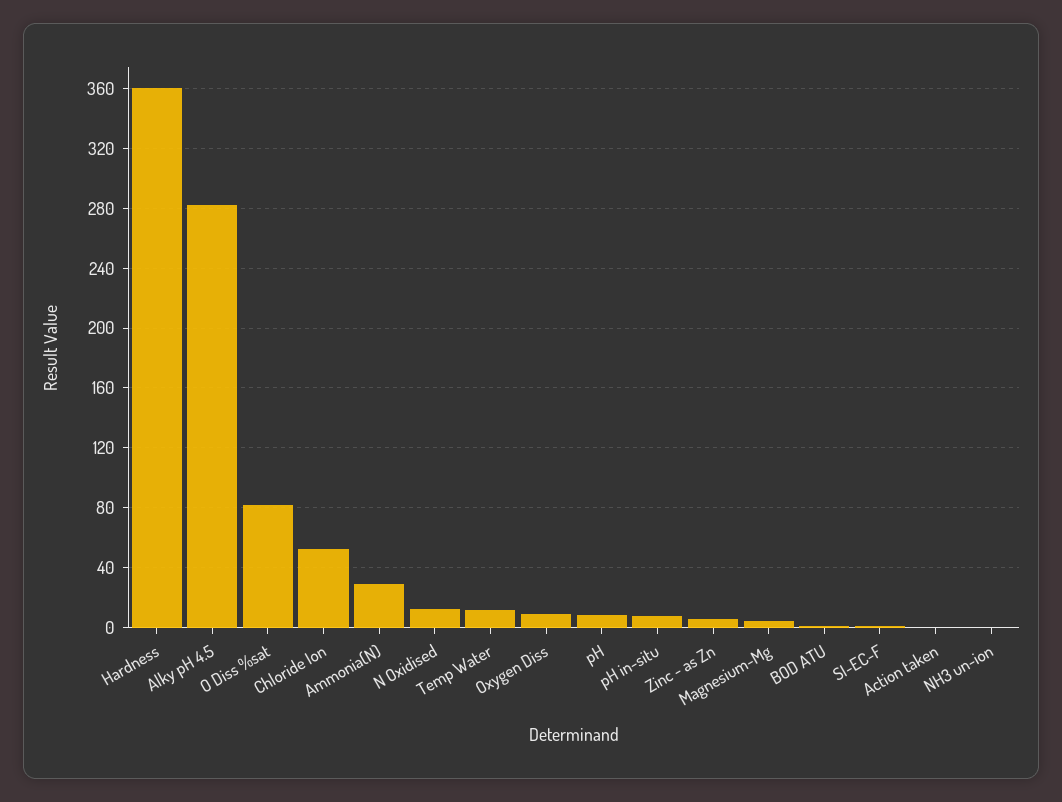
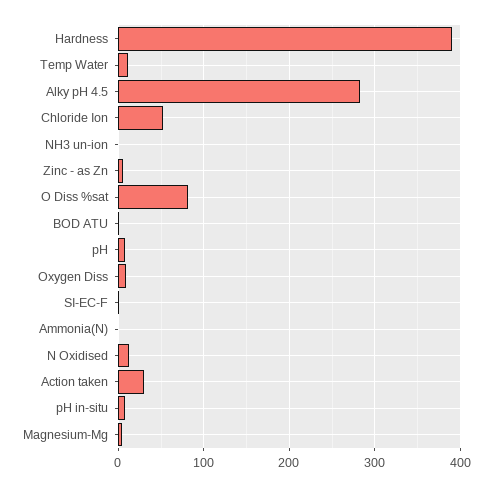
Hardness: 360 -> 390
Ammonia(N): 30 -> 0
Action taken: 0 -> 30

